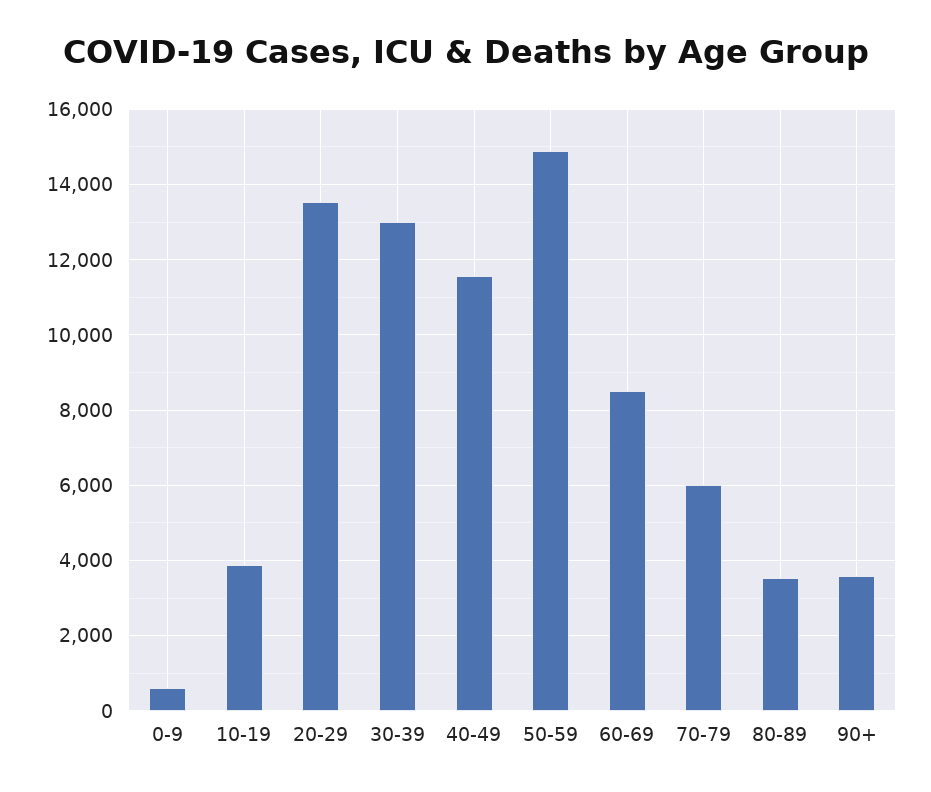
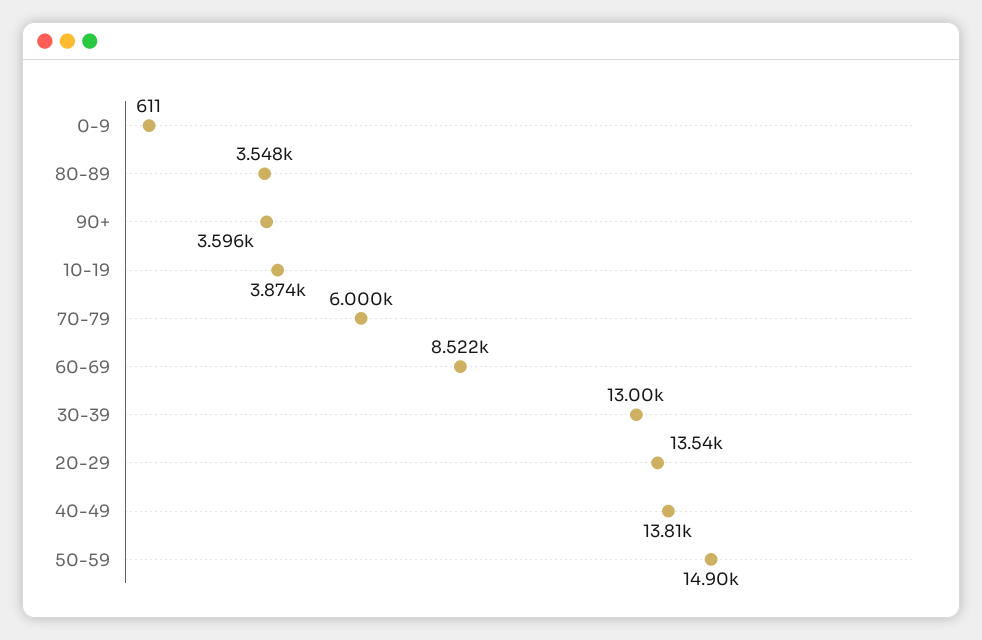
40-49: 11600 -> 13810

